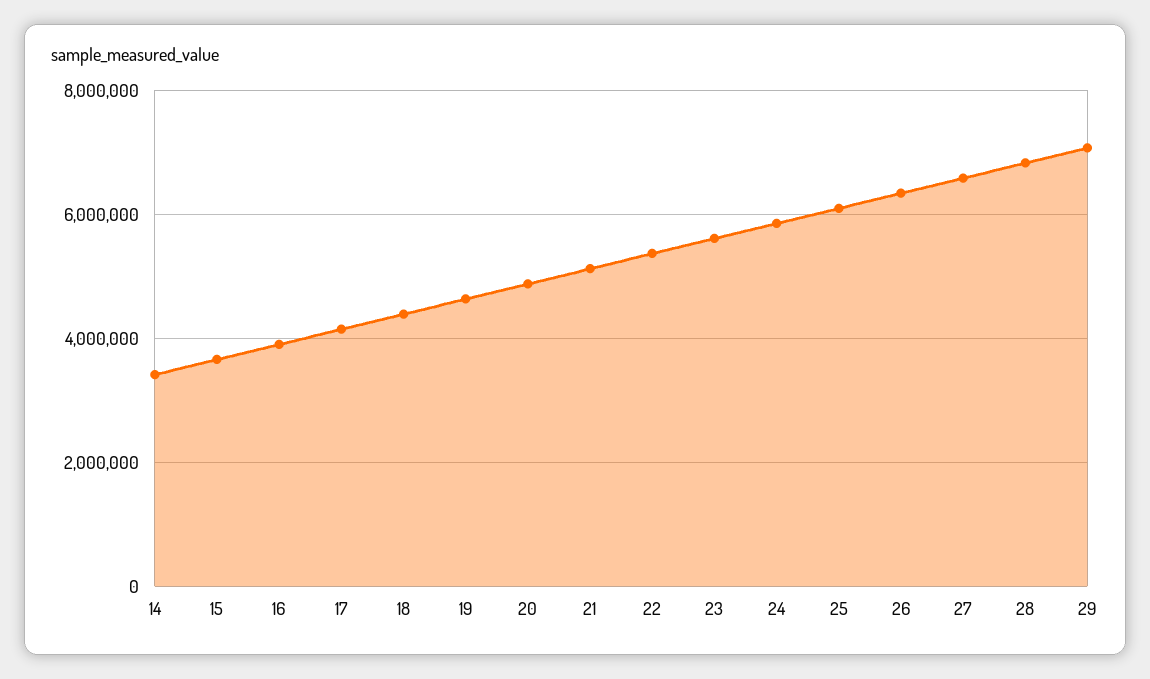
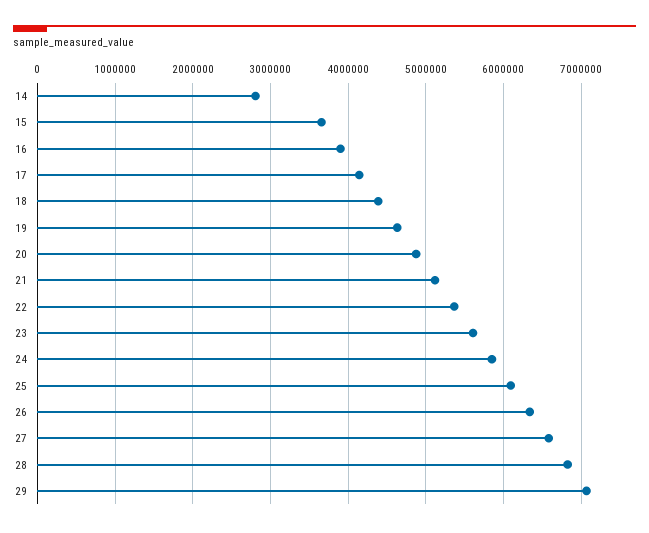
14: 3400000 -> 2800000

